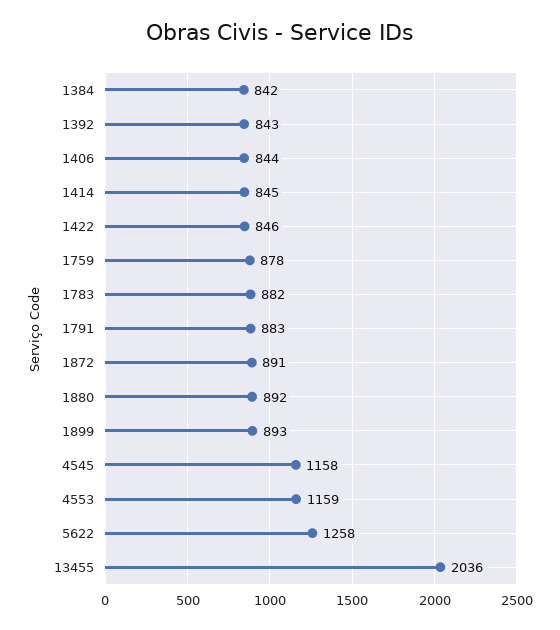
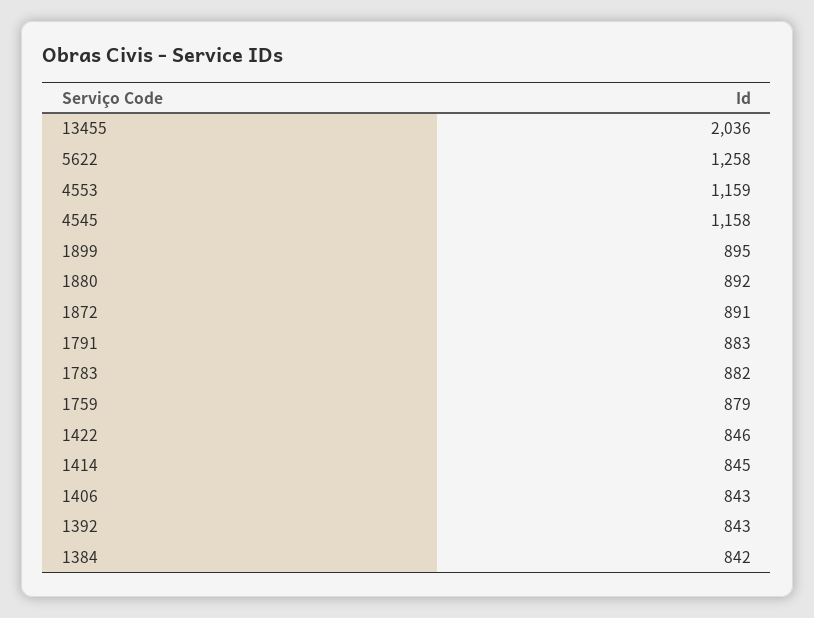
1406: 844 -> 843
1759: 878 -> 879
1899: 893 -> 895

